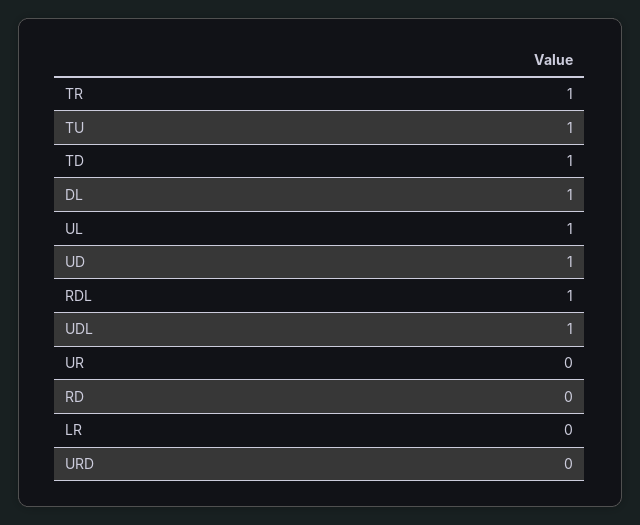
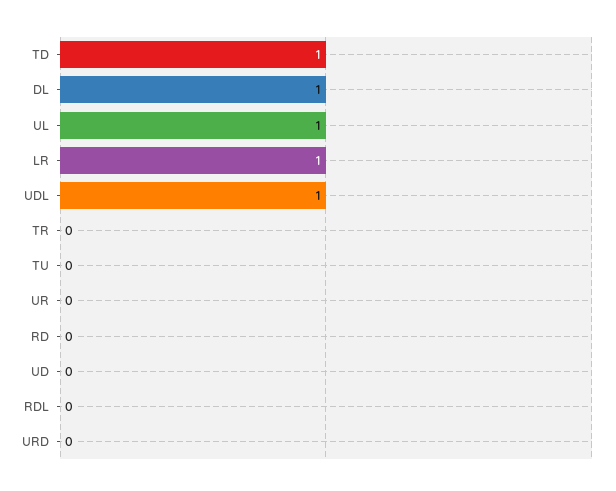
TR: 1 -> 0
TU: 1 -> 0
UD: 1 -> 0
RDL: 1 -> 0
LR: 0 -> 1

